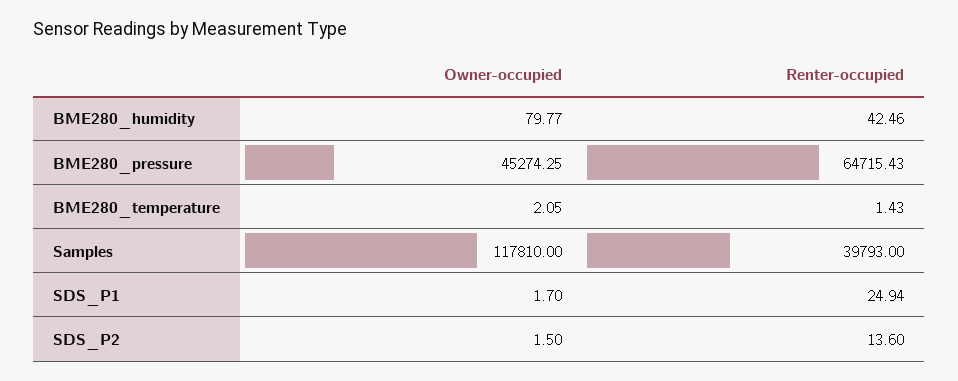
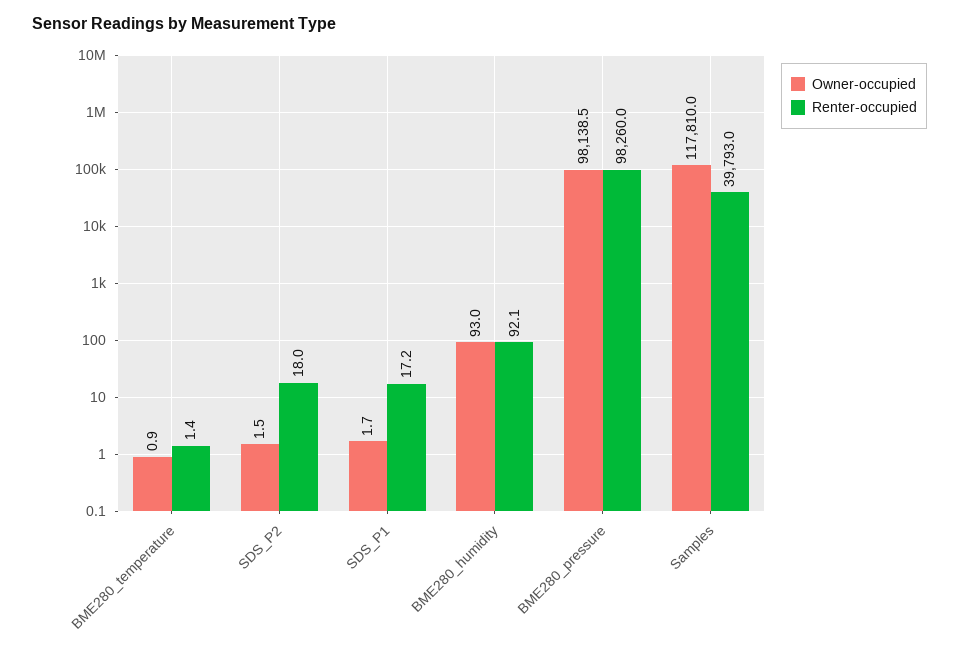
Owner-occupied, BME280_humidity: 79.77 -> 93
Renter-occupied, BME280_humidity: 42.46 -> 92.1
Owner-occupied, BME280_pressure: 45274.25 -> 98138.5
Renter-occupied, BME280_pressure: 64715.43 -> 98260
Owner-occupied, BME280_temperature: 2.05 -> 0.9
Renter-occupied, SDS_P1: 24.94 -> 17.2
Renter-occupied, SDS_P2: 13.6 -> 18

